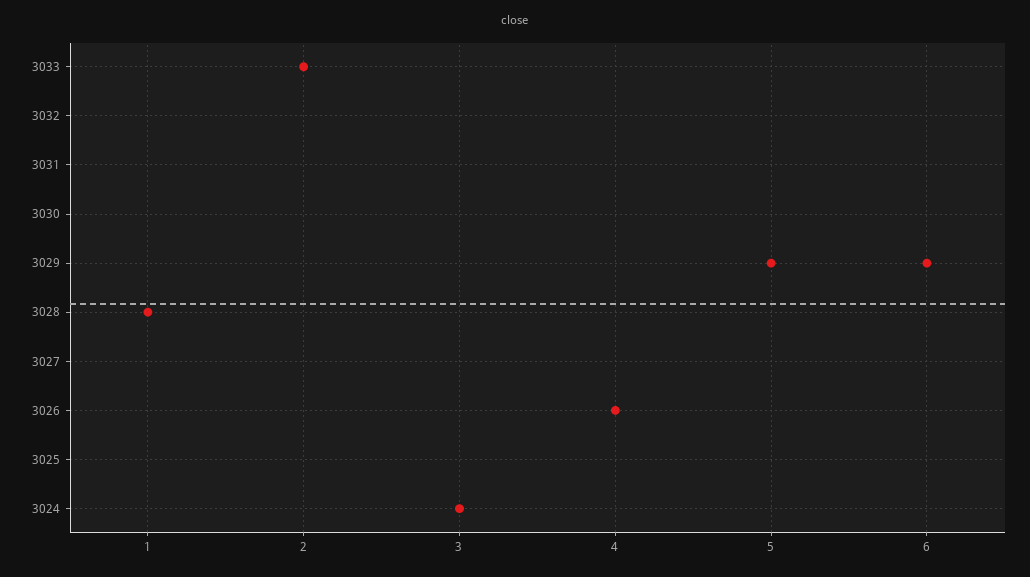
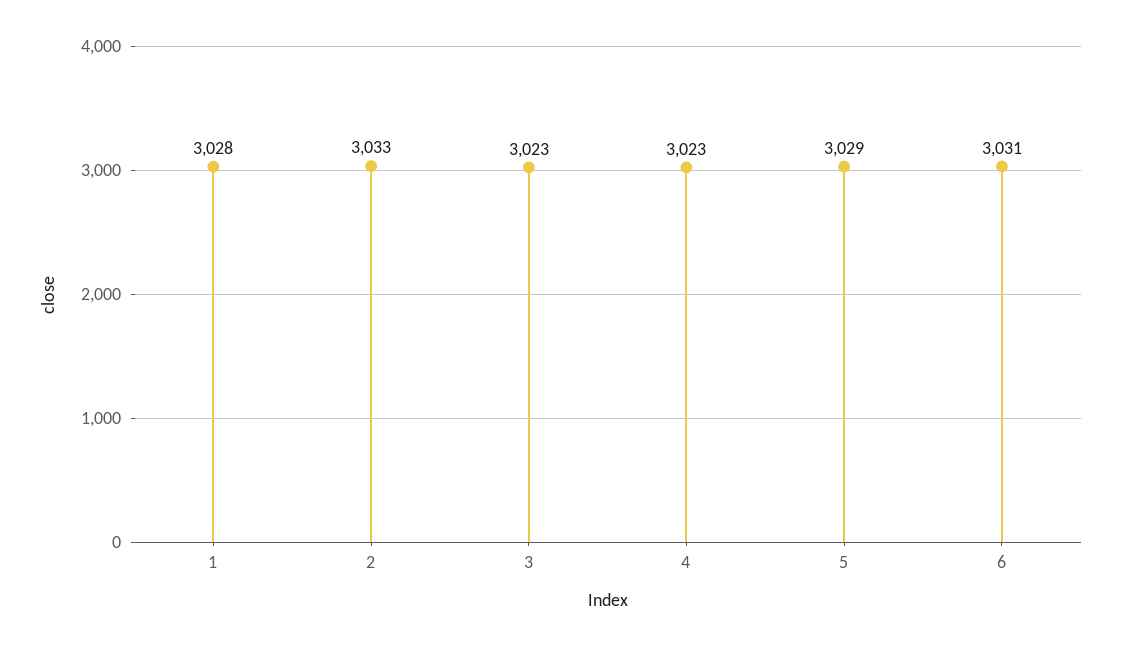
3: 3024 -> 3023
4: 3026 -> 3023
6: 3029 -> 3031

